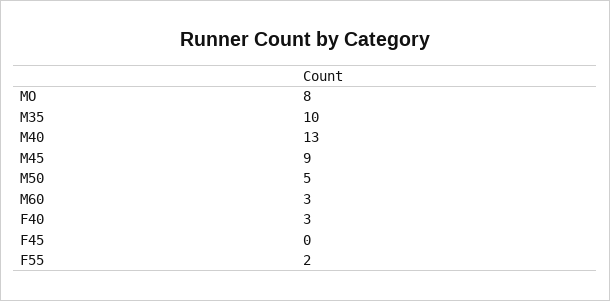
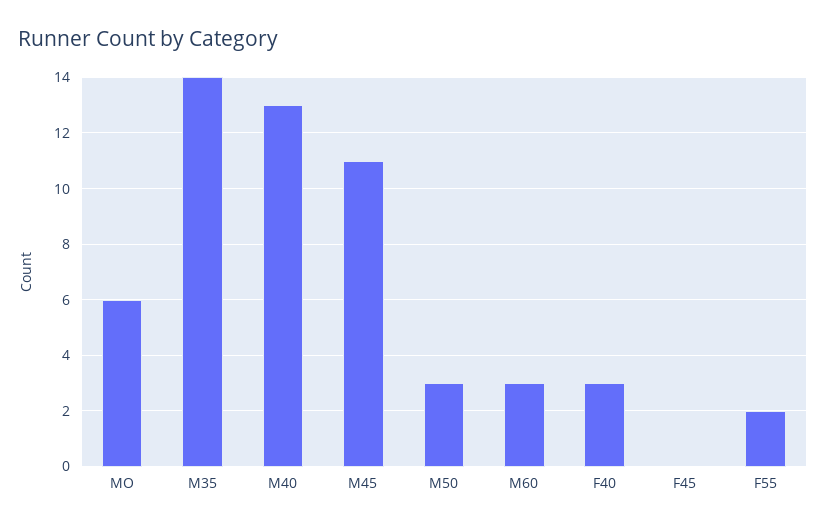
MO: 8 -> 6
M35: 10 -> 14
M45: 9 -> 11
M50: 5 -> 3

